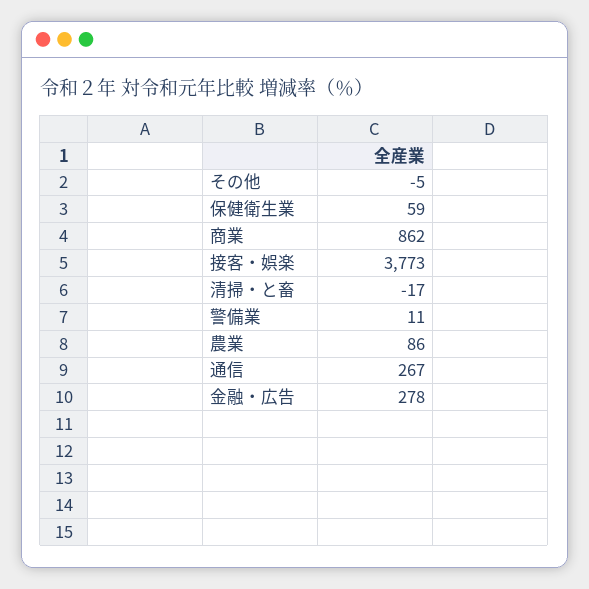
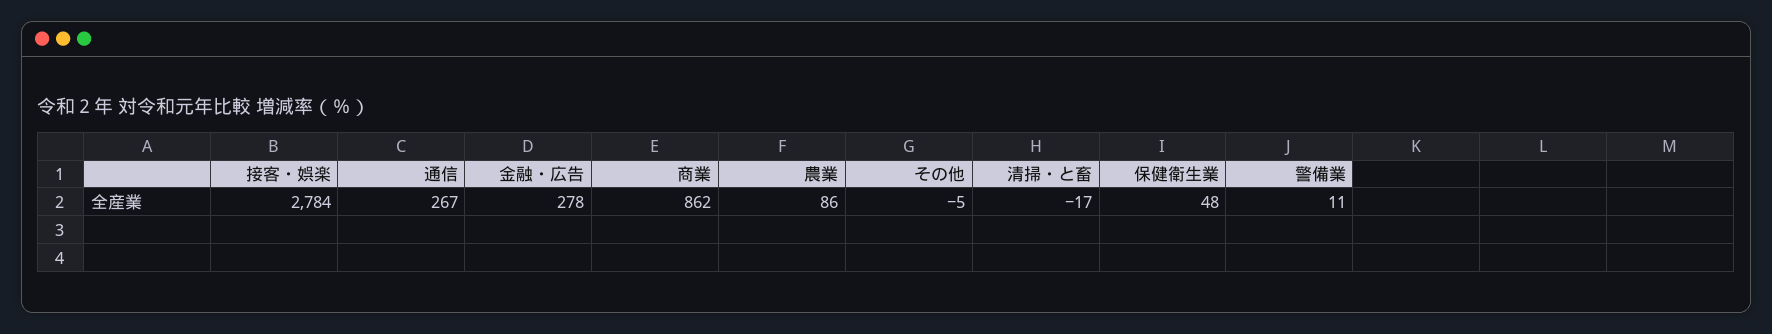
保健衛生業: 59 -> 48
接客・娯楽: 3773 -> 2784

